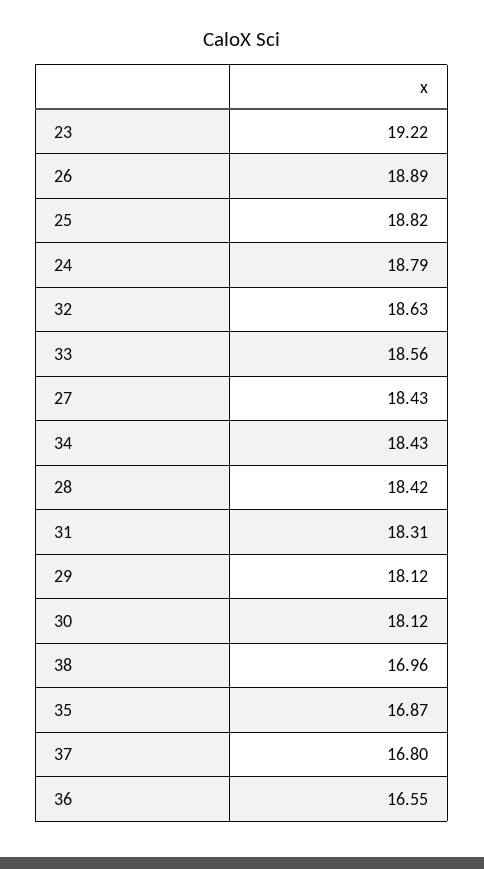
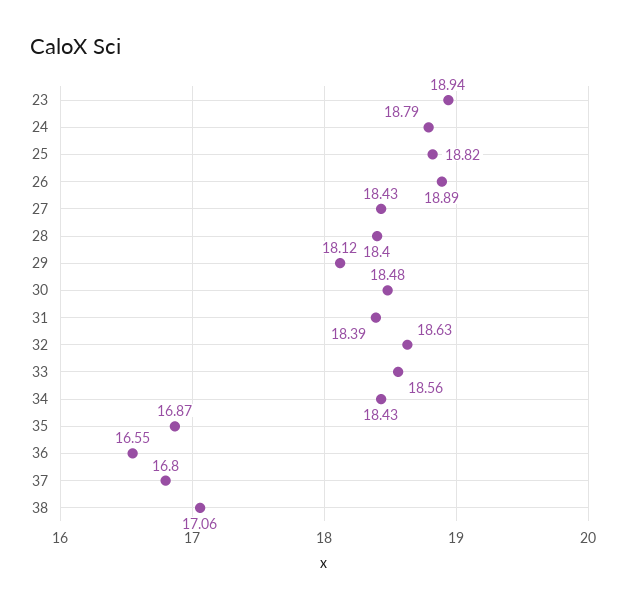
23: 19.22 -> 18.94
28: 18.42 -> 18.4
31: 18.31 -> 18.39
30: 18.12 -> 18.48
38: 16.96 -> 17.06

